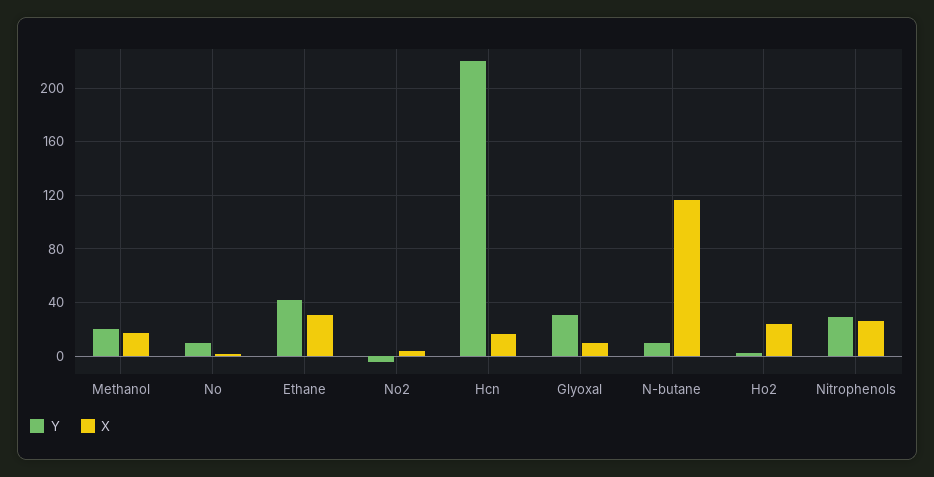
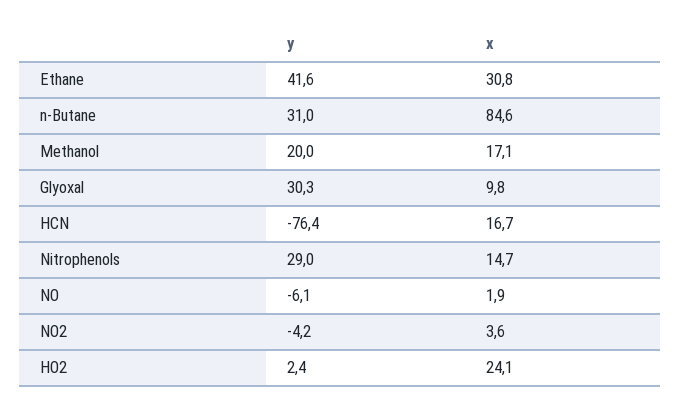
Y, No: 10 -> -6.1
Y, Hcn: 220 -> -76.4
Y, N-butane: 10 -> 31
X, N-butane: 115 -> 84.6
X, Nitrophenols: 25 -> 14.7

